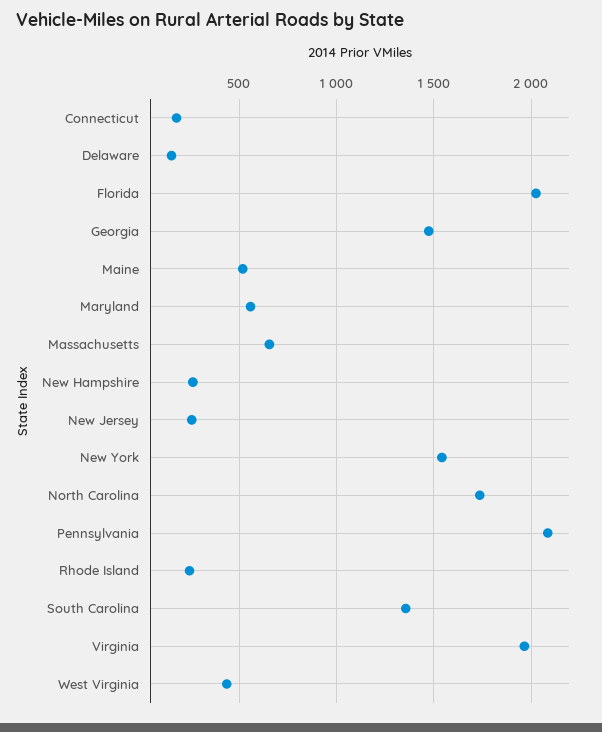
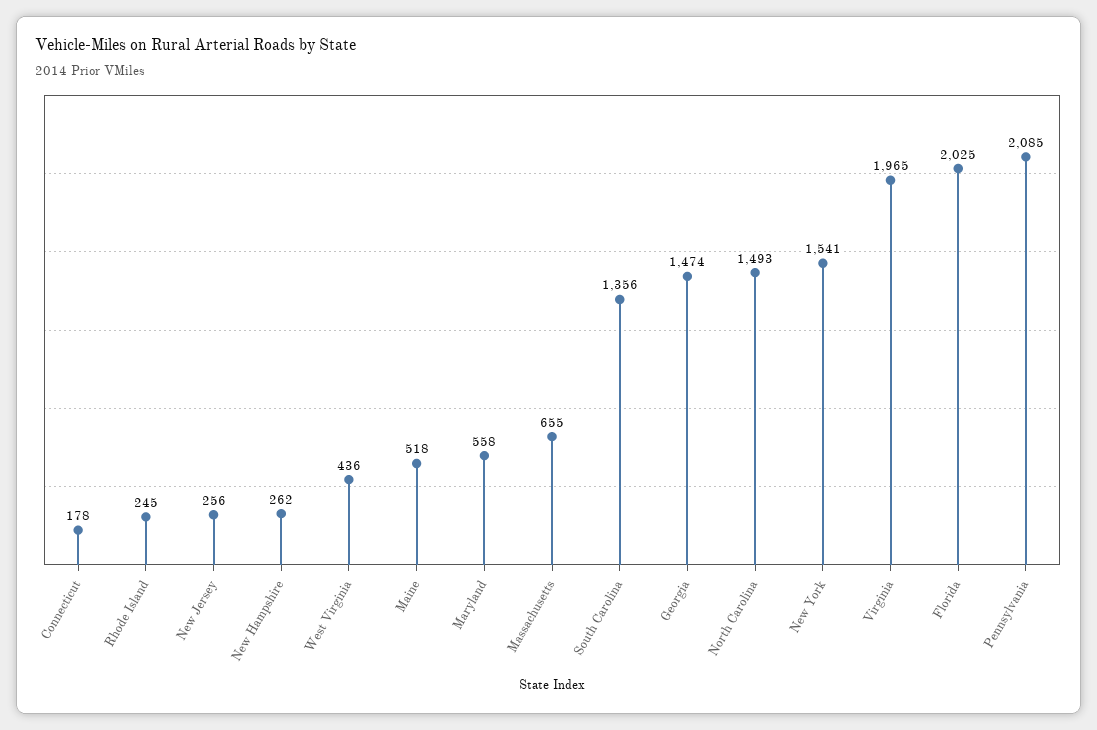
Delaware: 150 -> none
North Carolina: 1750 -> 1493

